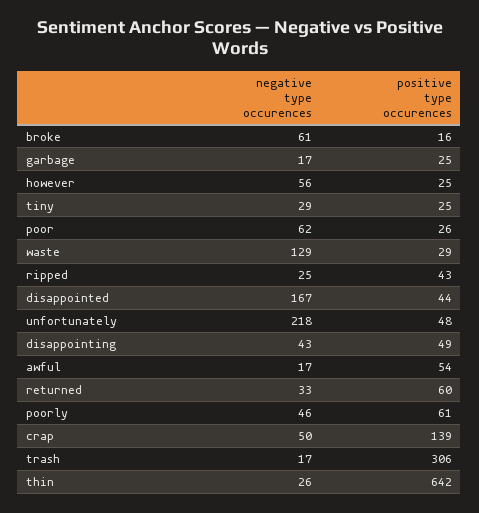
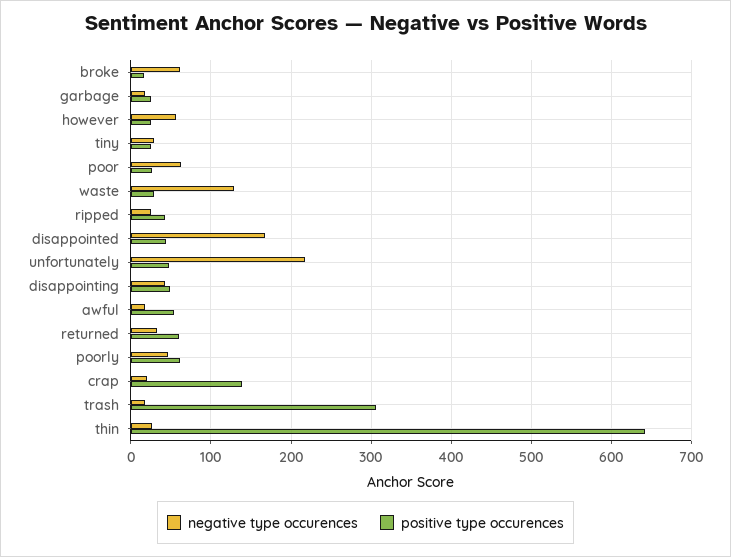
negative type occurences, crap: 50 -> 20

